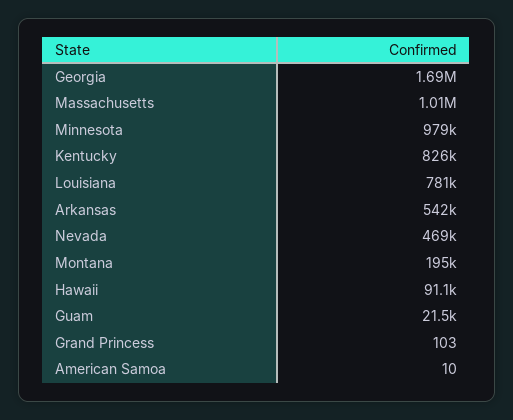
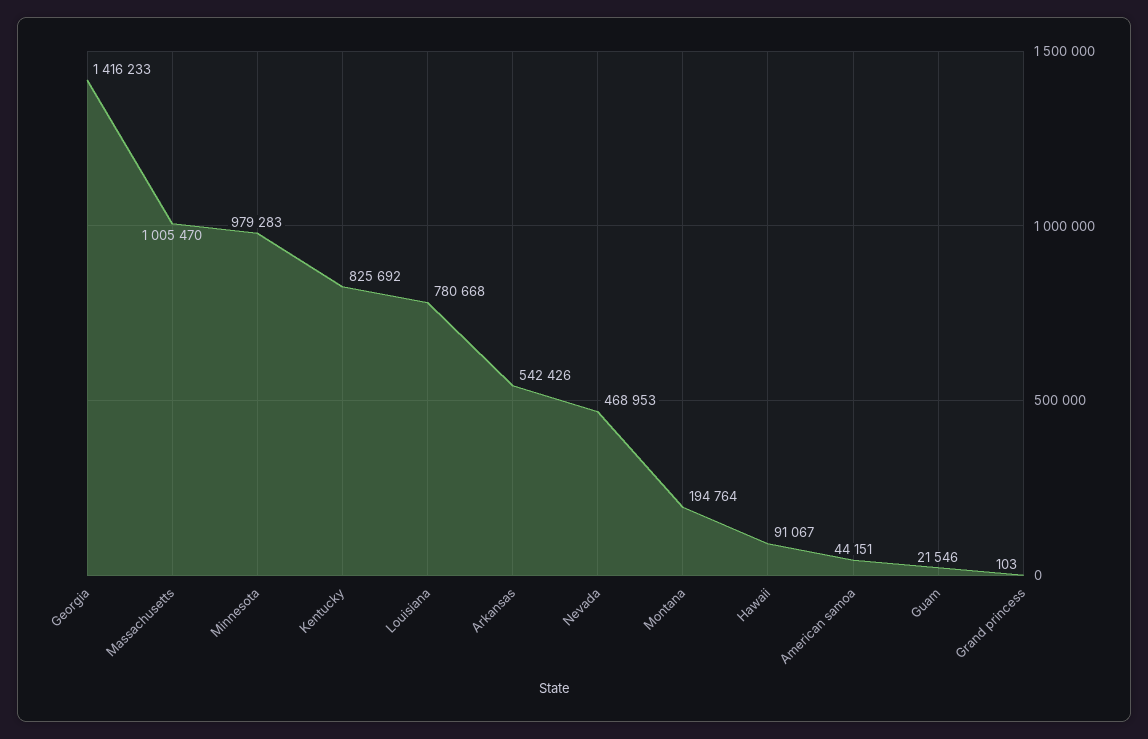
Georgia: 1690000 -> 1416233
American Samoa: 10 -> 44151

